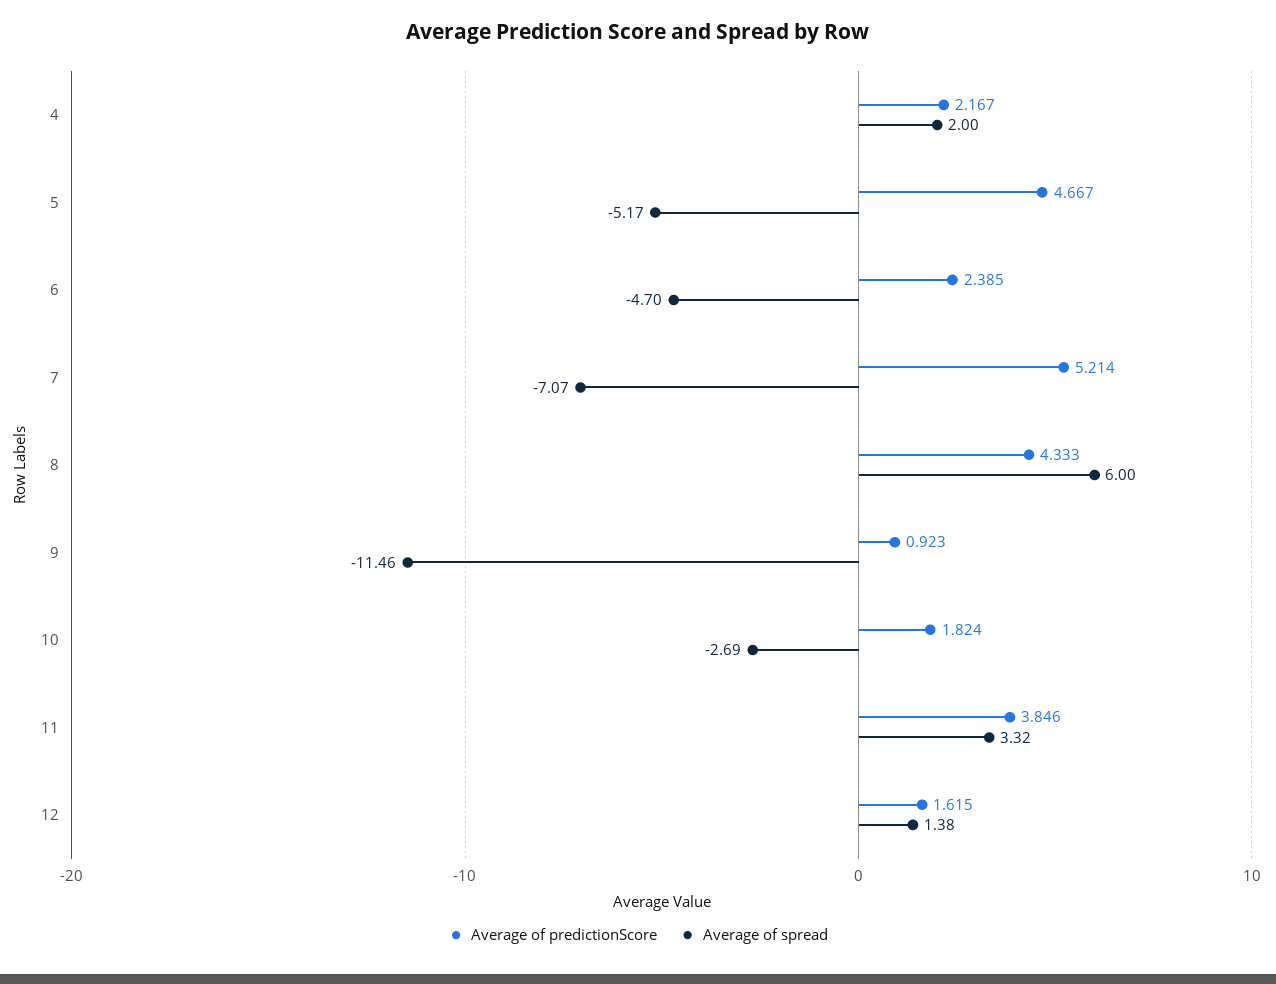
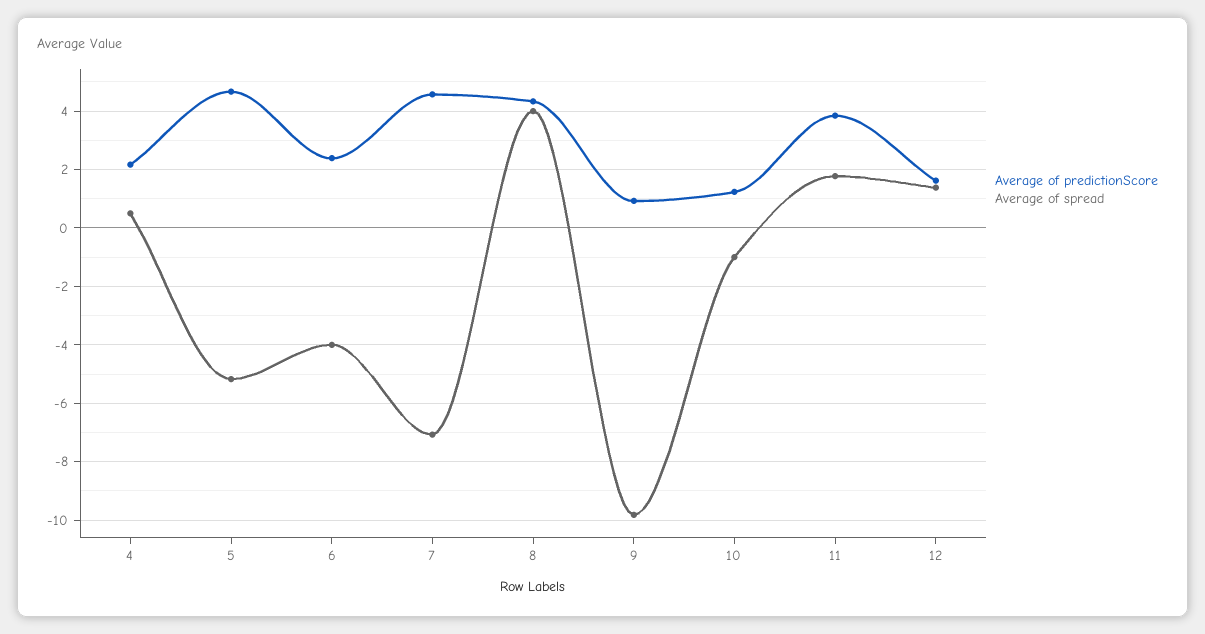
Average of spread, 4: 2 -> 0.5
Average of spread, 6: -4.7 -> -4
Average of predictionScore, 7: 5.214 -> 4.5
Average of spread, 8: 6 -> 4
Average of spread, 9: -11.46 -> -9.75
Average of predictionScore, 10: 1.824 -> 1.25
Average of spread, 10: -2.69 -> -1
Average of spread, 11: 3.32 -> 1.75

